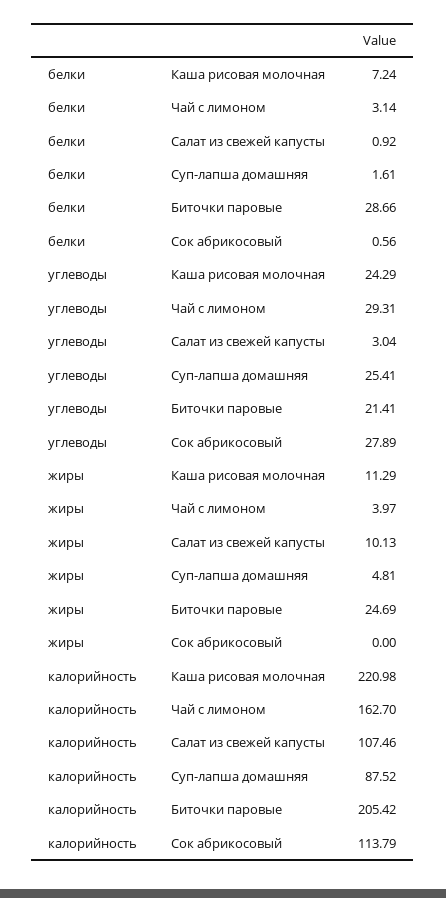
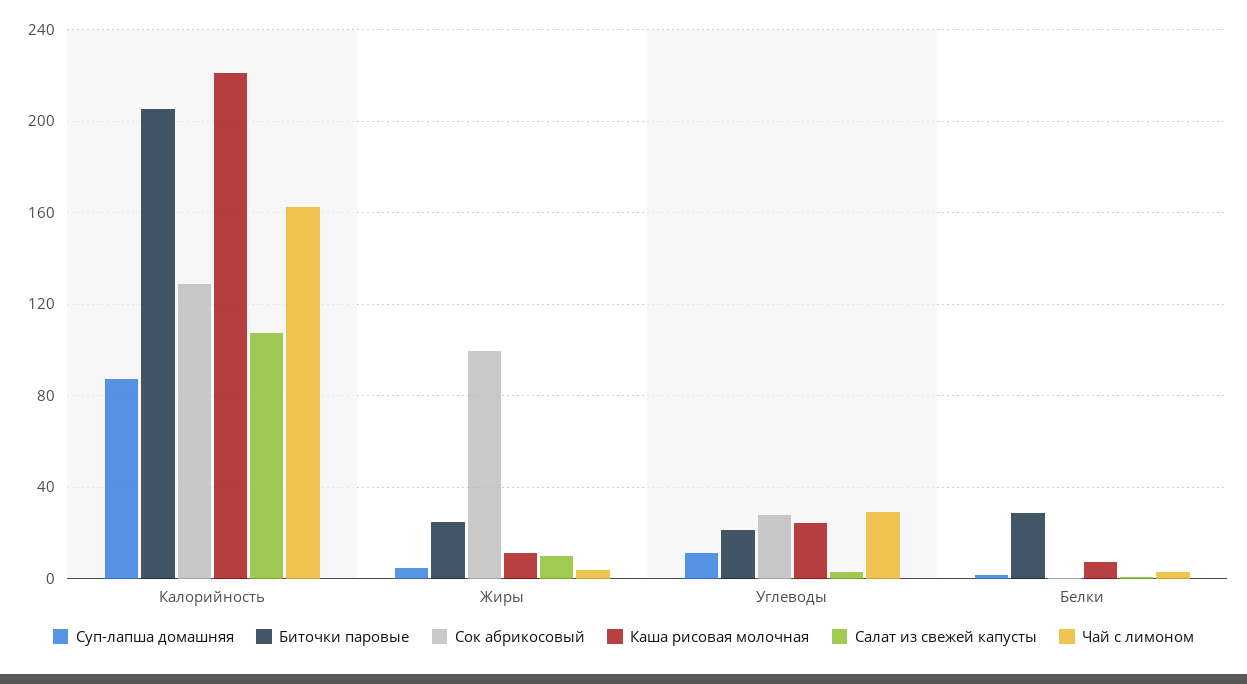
Суп-лапша домашняя, углеводы: 25.41 -> 10
Сок абрикосовый, жиры: 0 -> 100
Сок абрикосовый, калорийность: 113.79 -> 130

